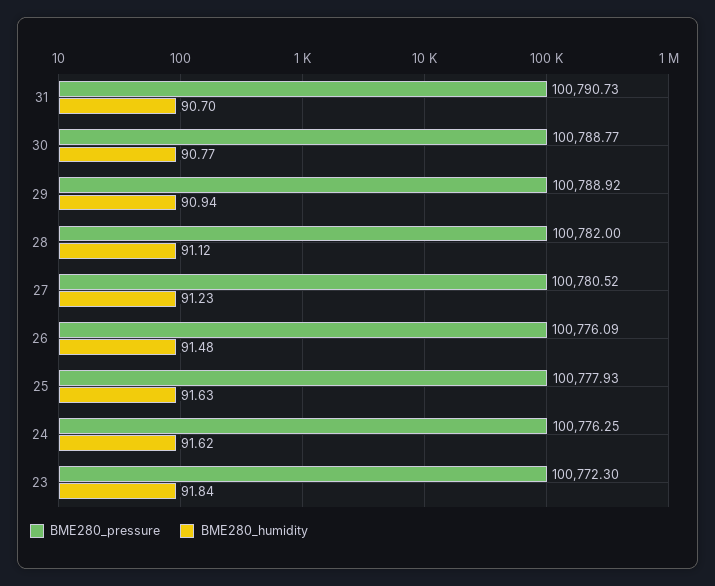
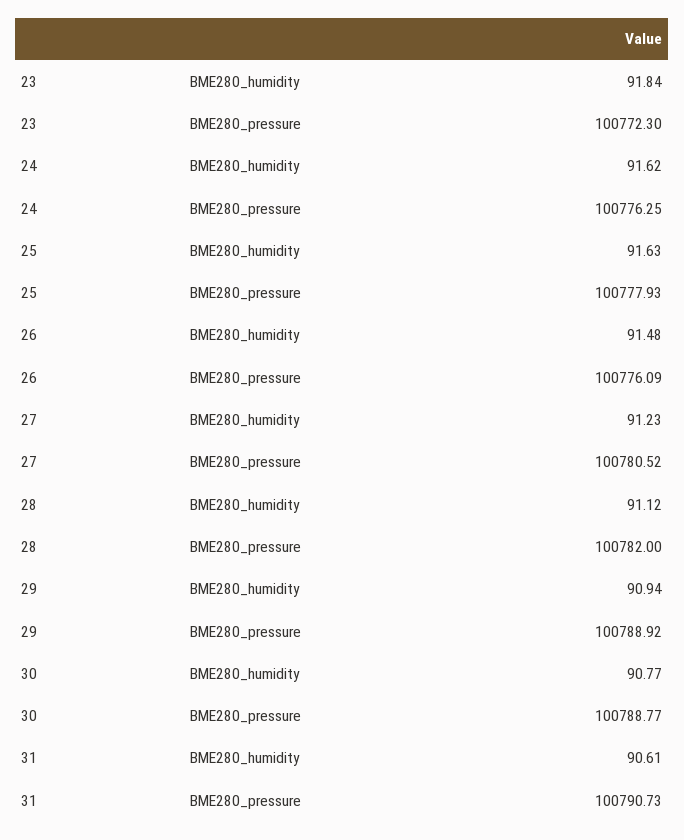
BME280_humidity, 31: 90.7 -> 90.61

